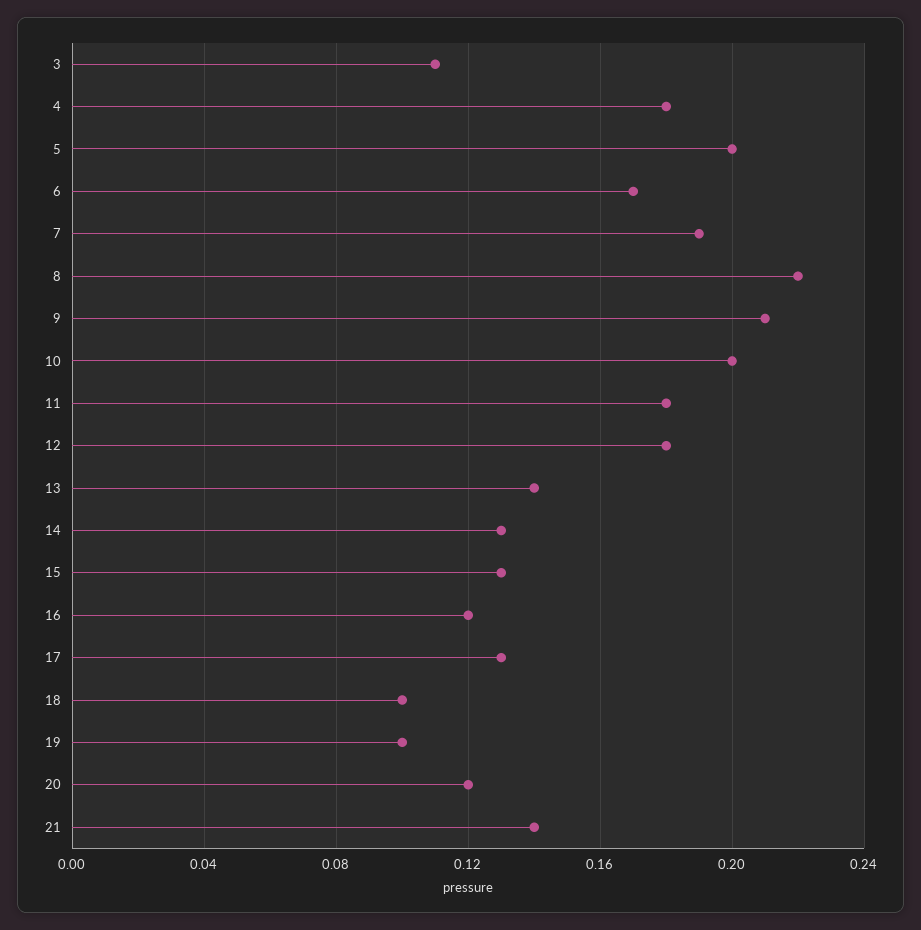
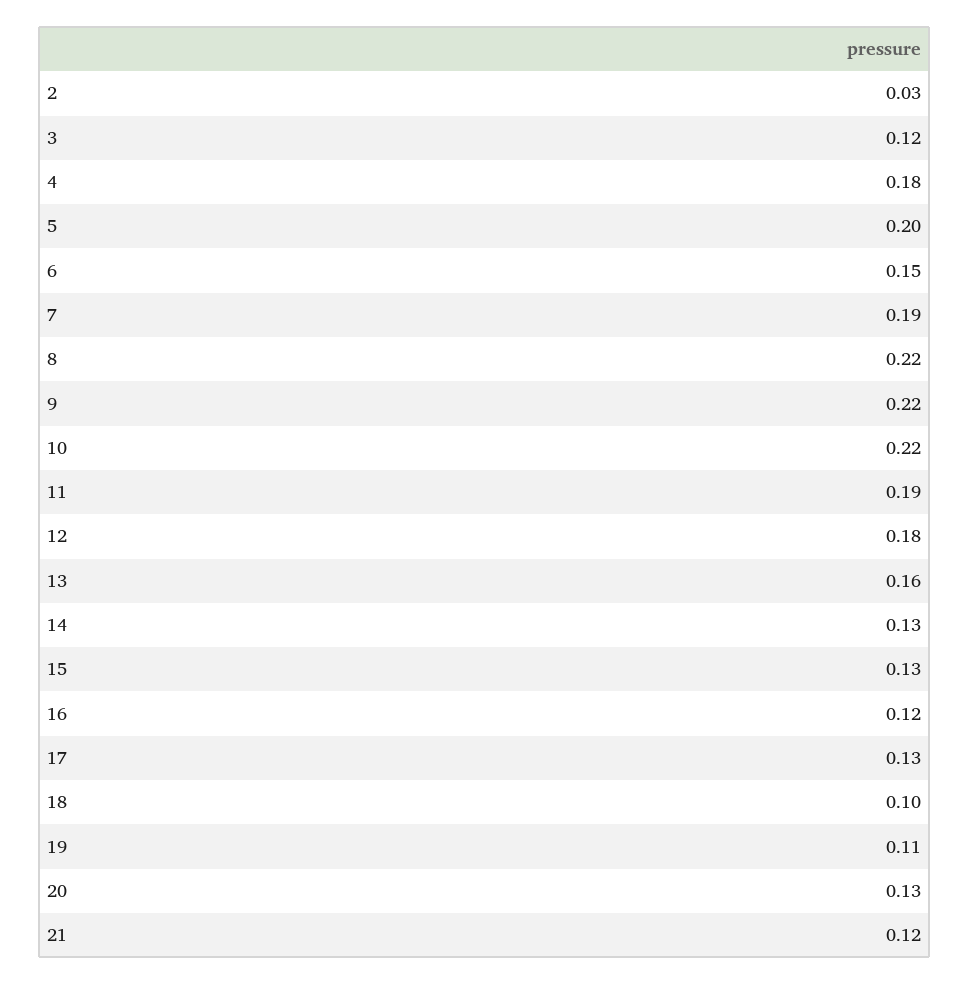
3: 0.11 -> 0.12
6: 0.17 -> 0.15
9: 0.21 -> 0.22
10: 0.2 -> 0.22
11: 0.18 -> 0.19
13: 0.14 -> 0.16
19: 0.1 -> 0.11
20: 0.12 -> 0.13
21: 0.14 -> 0.12
2: none -> 0.03

